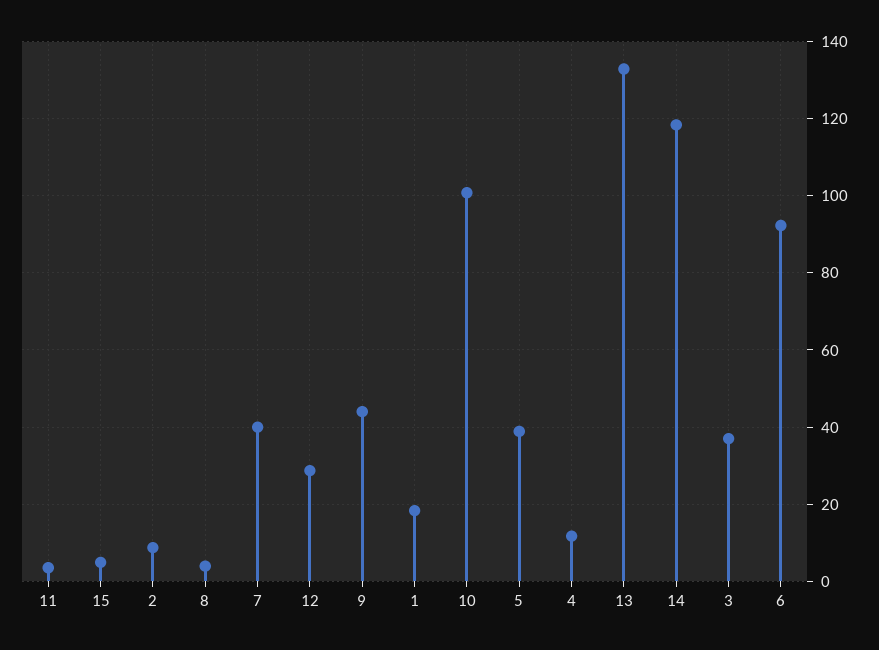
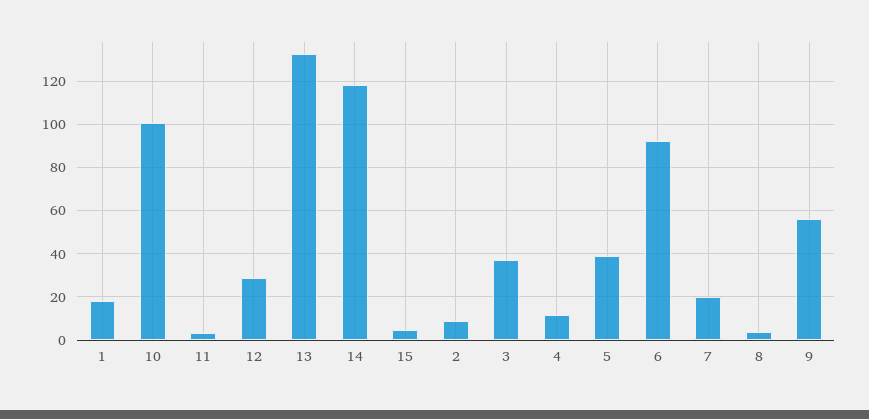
7: 40 -> 20
9: 44 -> 55

